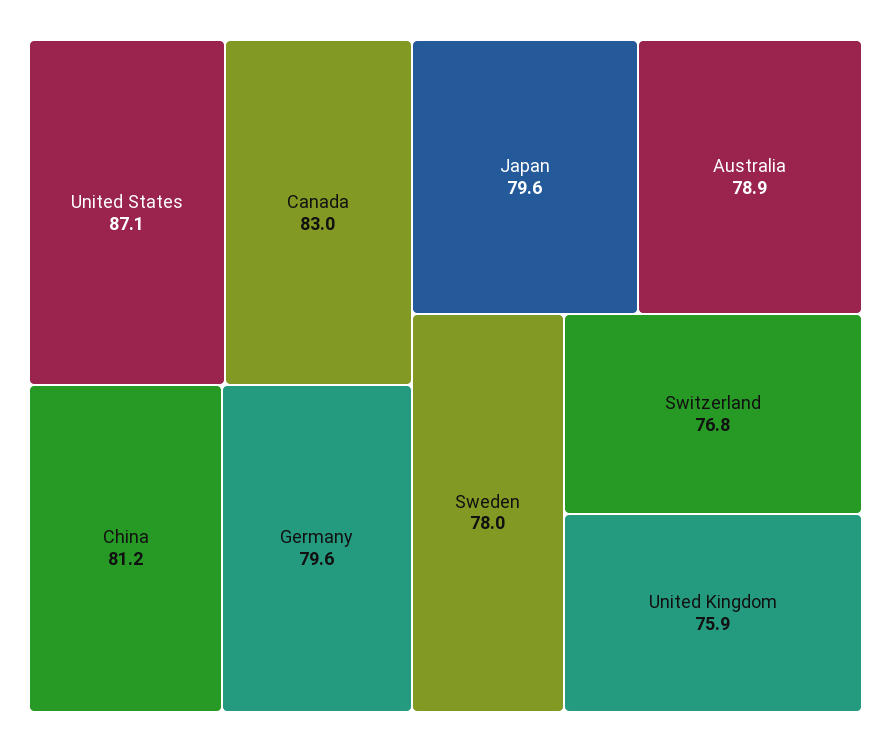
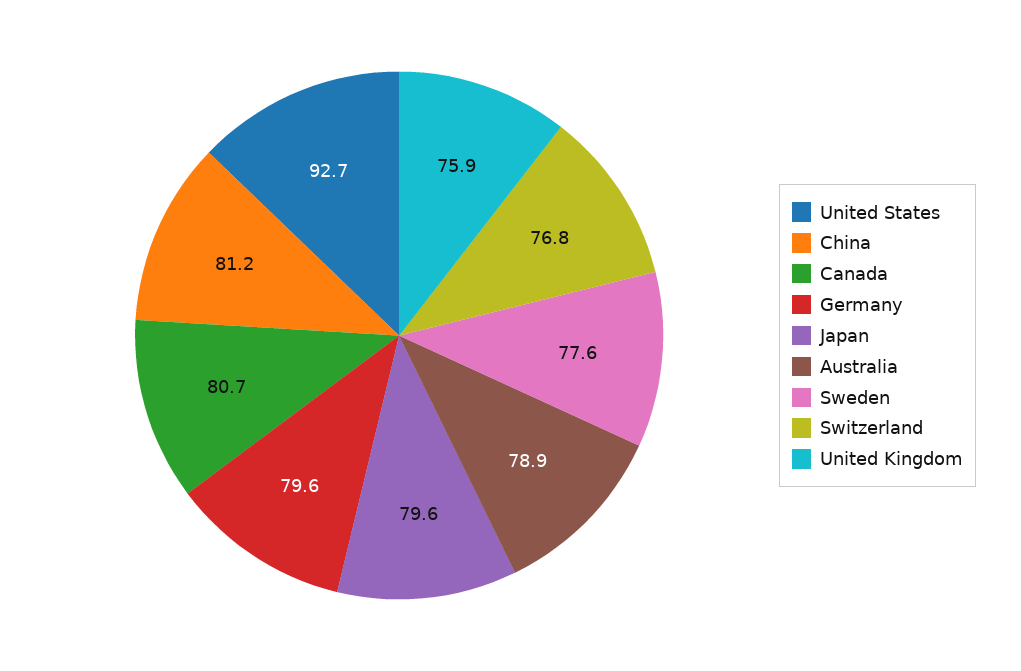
United States: 87.1 -> 92.7
Canada: 83 -> 80.7
Sweden: 78 -> 77.6

